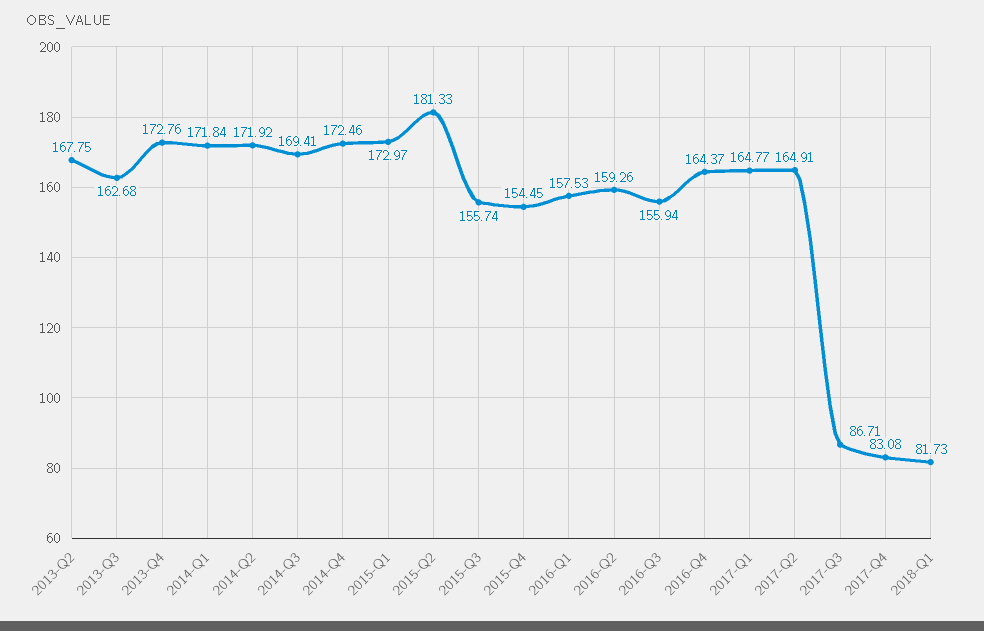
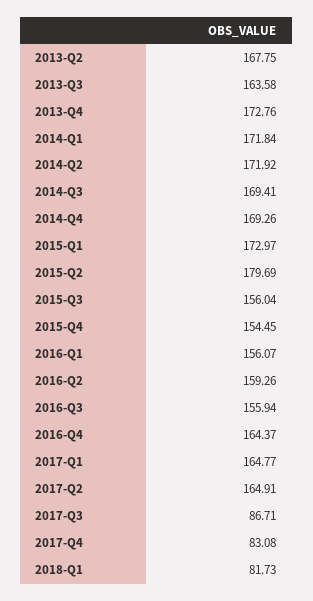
2013-Q3: 162.68 -> 163.58
2014-Q4: 172.46 -> 169.26
2015-Q2: 181.33 -> 179.69
2015-Q3: 155.74 -> 156.04
2016-Q1: 157.53 -> 156.07

